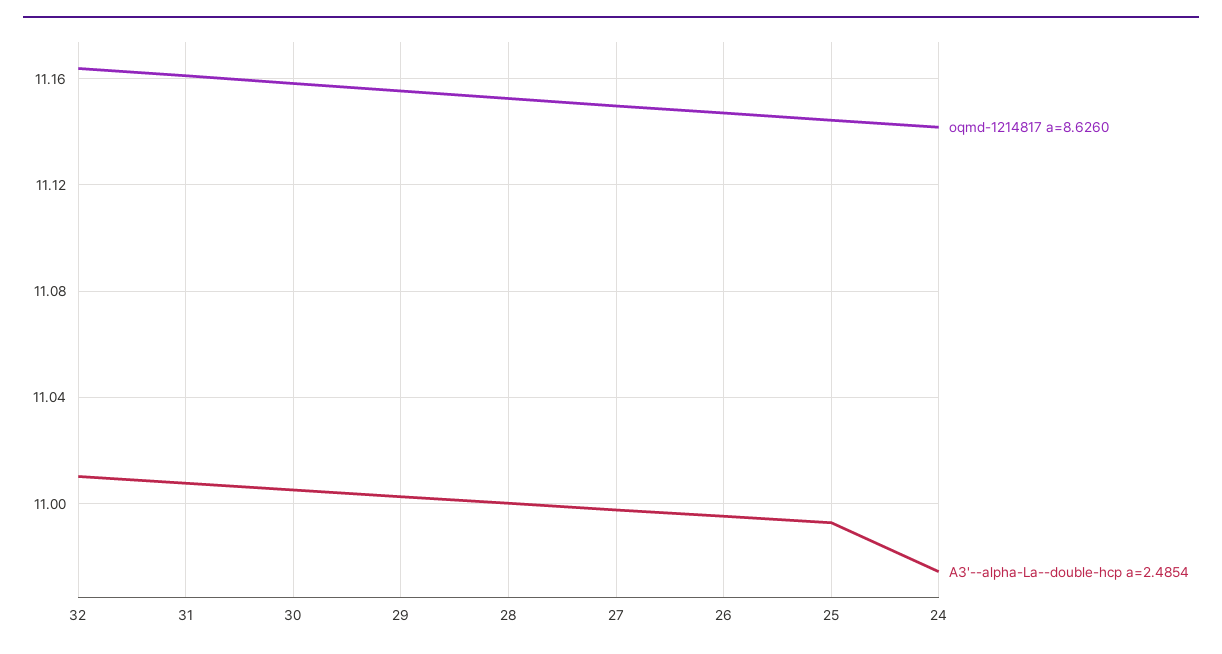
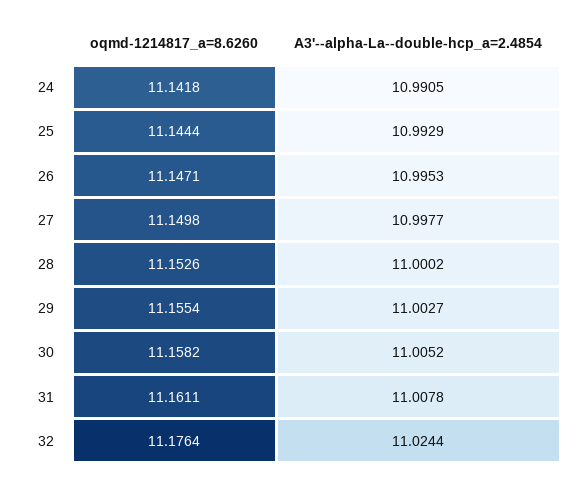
oqmd-1214817 a=8.6260, 32: 11.165 -> 11.1764
A3'--alpha-La--double-hcp a=2.4854, 32: 11.01 -> 11.0244
A3'--alpha-La--double-hcp a=2.4854, 24: 10.975 -> 10.9905

